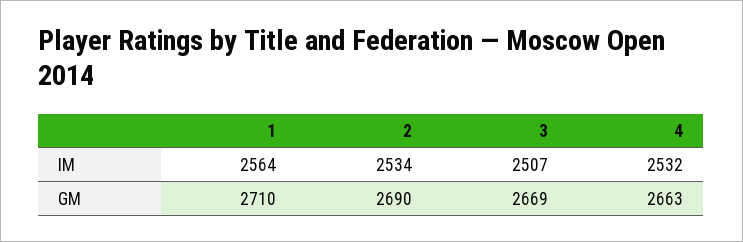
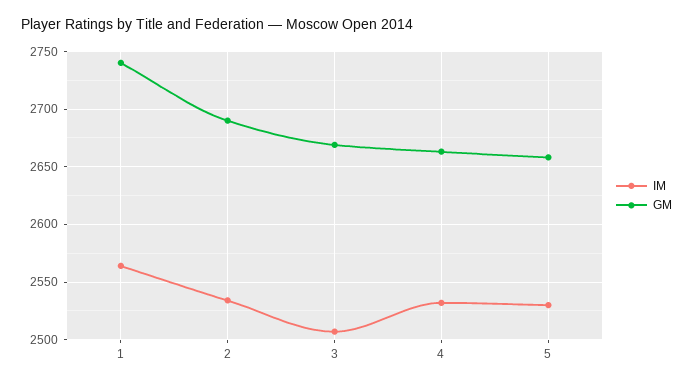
GM, 1: 2710 -> 2740
IM, 5: none -> 2530
GM, 5: none -> 2660

